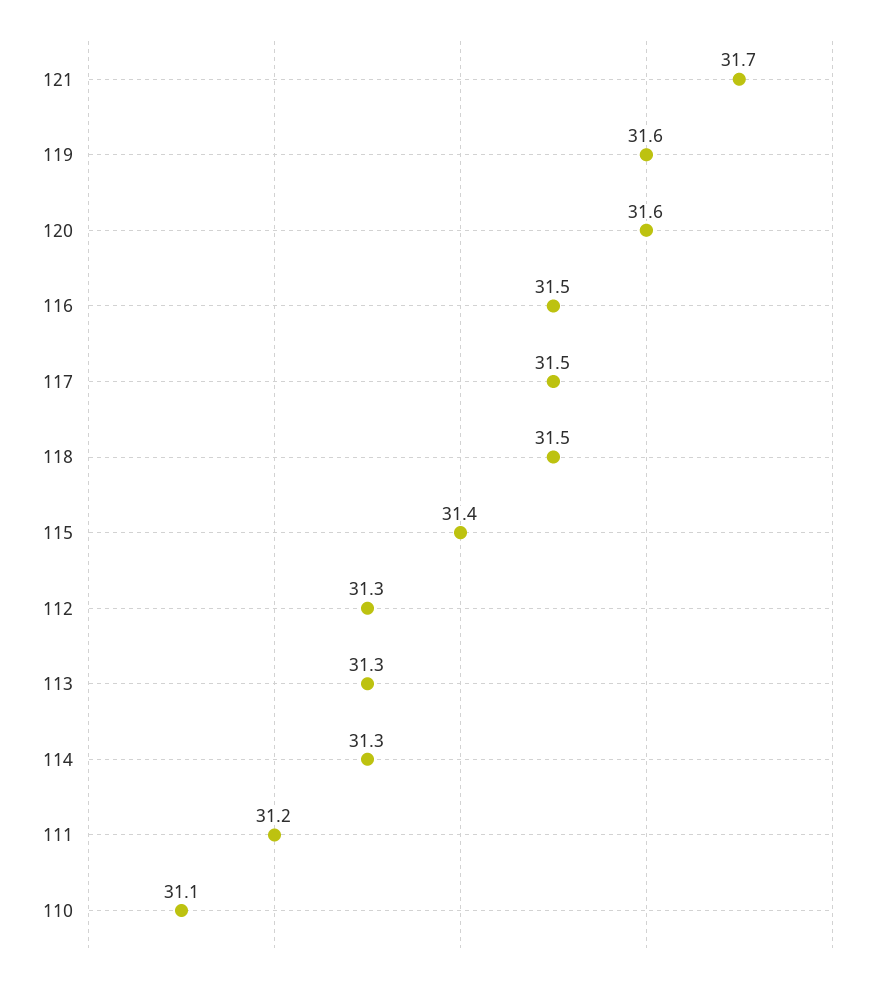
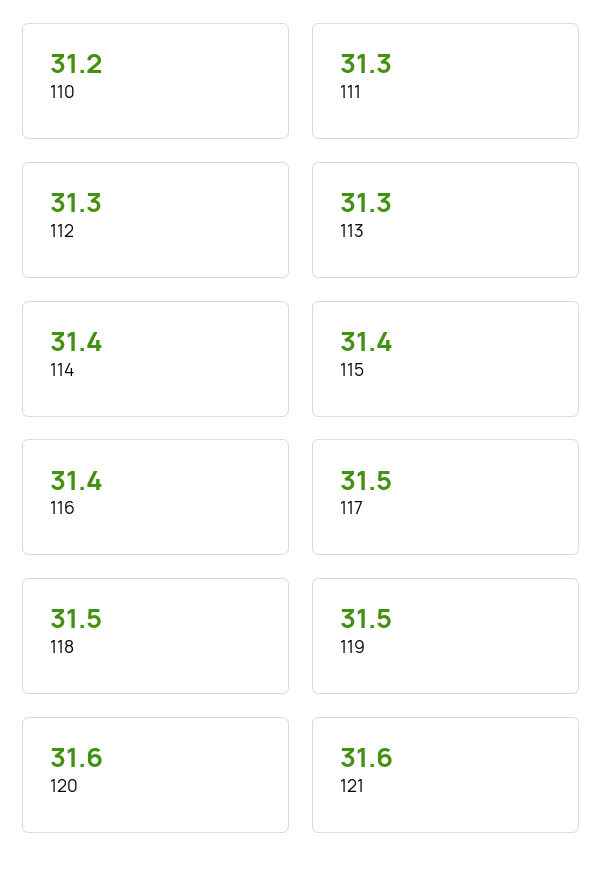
121: 31.7 -> 31.6
119: 31.6 -> 31.5
116: 31.5 -> 31.4
114: 31.3 -> 31.4
111: 31.2 -> 31.3
110: 31.1 -> 31.2

